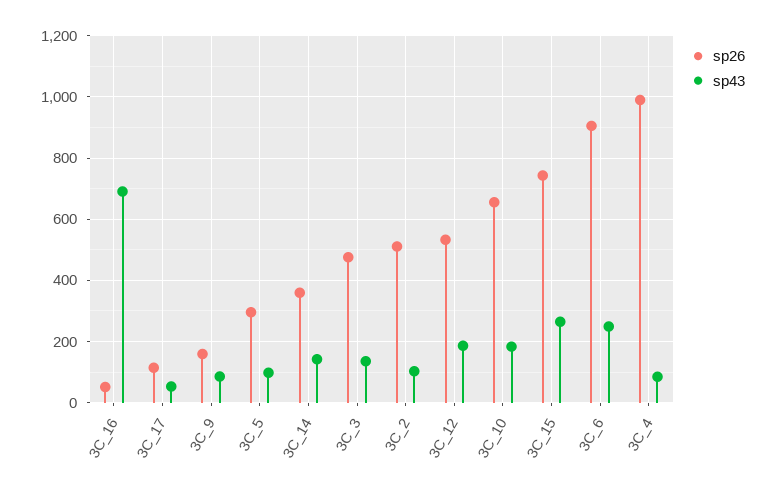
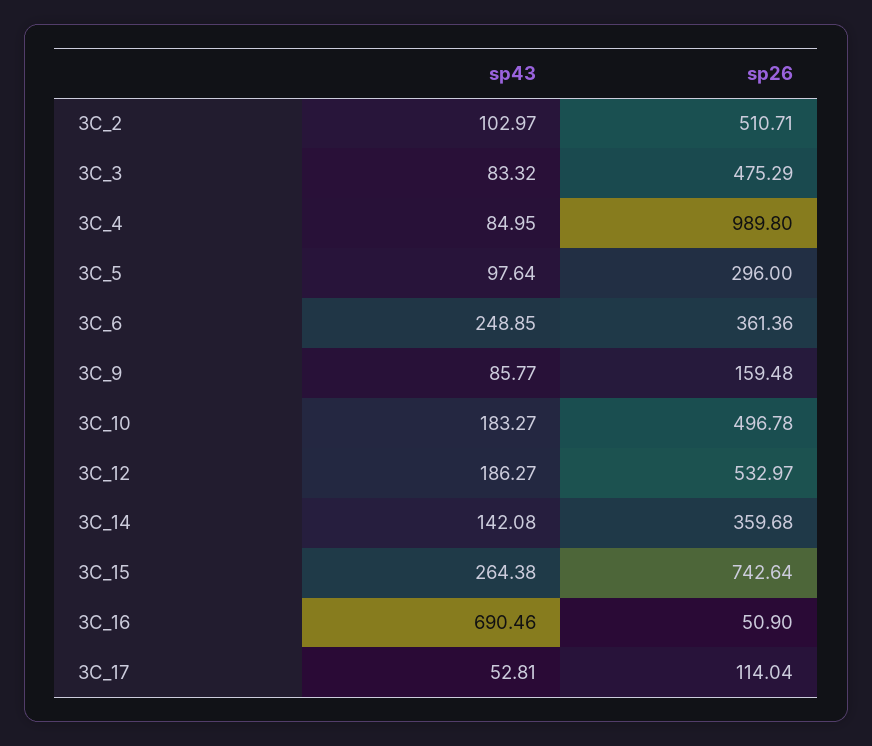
sp43, 3C_3: 140 -> 83.32
sp26, 3C_10: 660 -> 496.78
sp26, 3C_6: 900 -> 361.36

